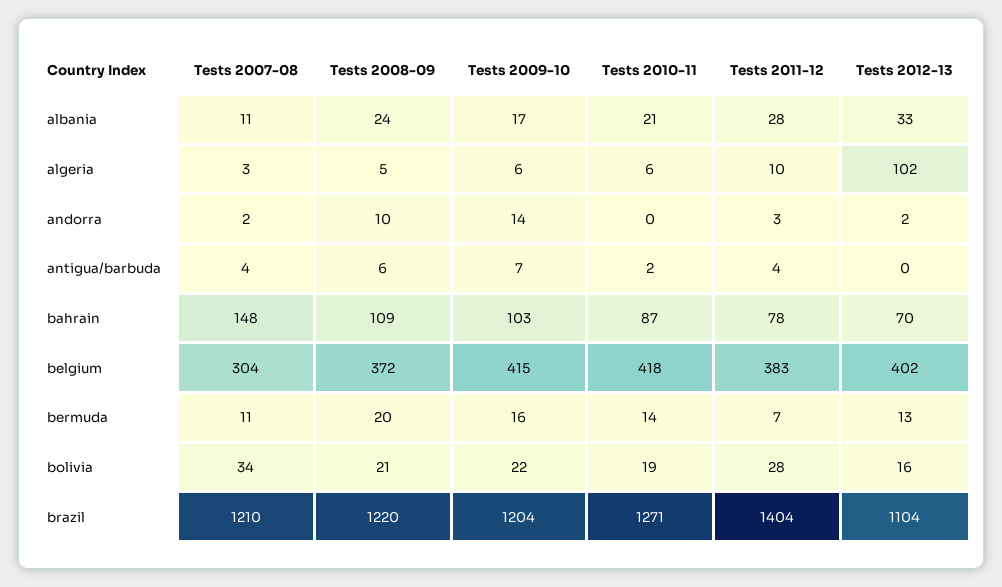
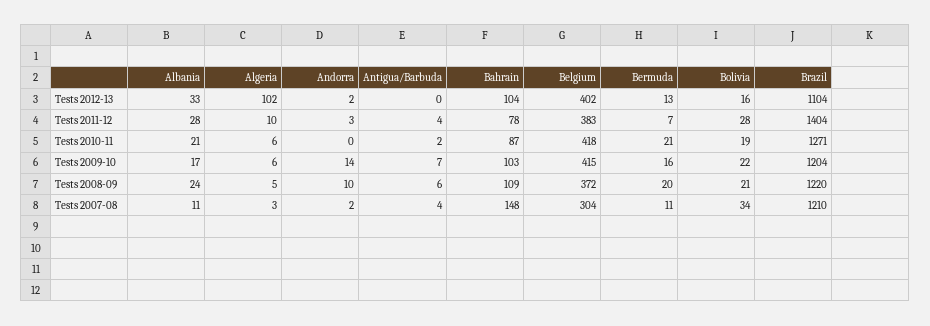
Tests 2012-13, bahrain: 70 -> 104
Tests 2010-11, bermuda: 14 -> 21

